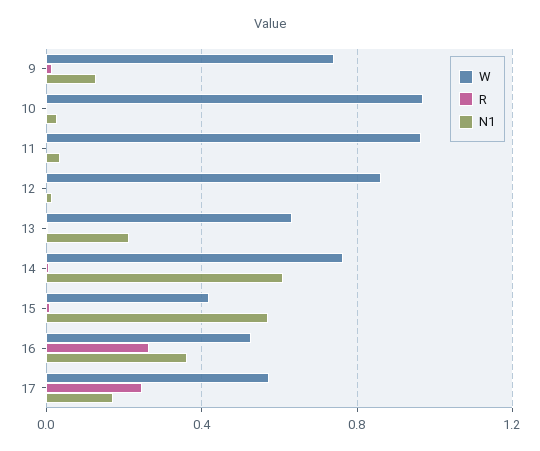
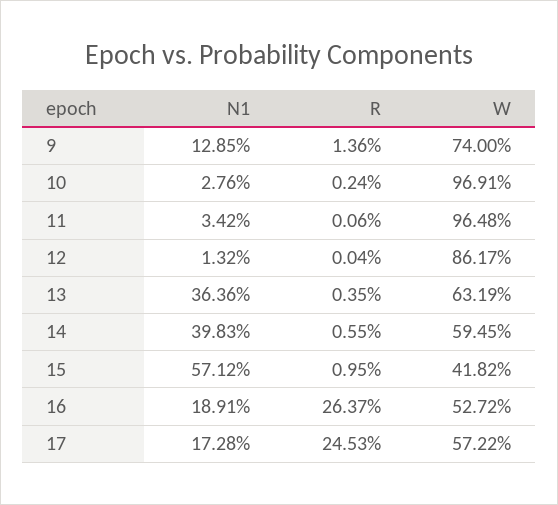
N1, 13: 0.2 -> 0.3636
W, 14: 0.75 -> 0.5945
N1, 14: 0.6 -> 0.3983
N1, 16: 0.35 -> 0.1891

